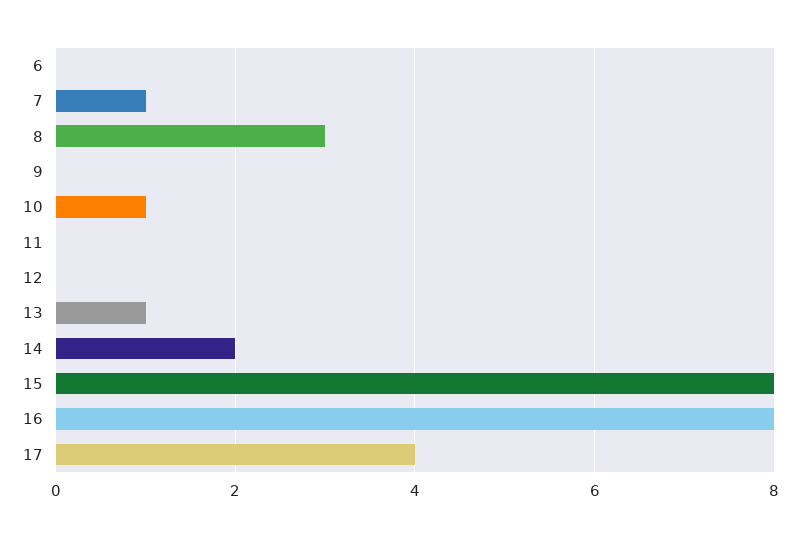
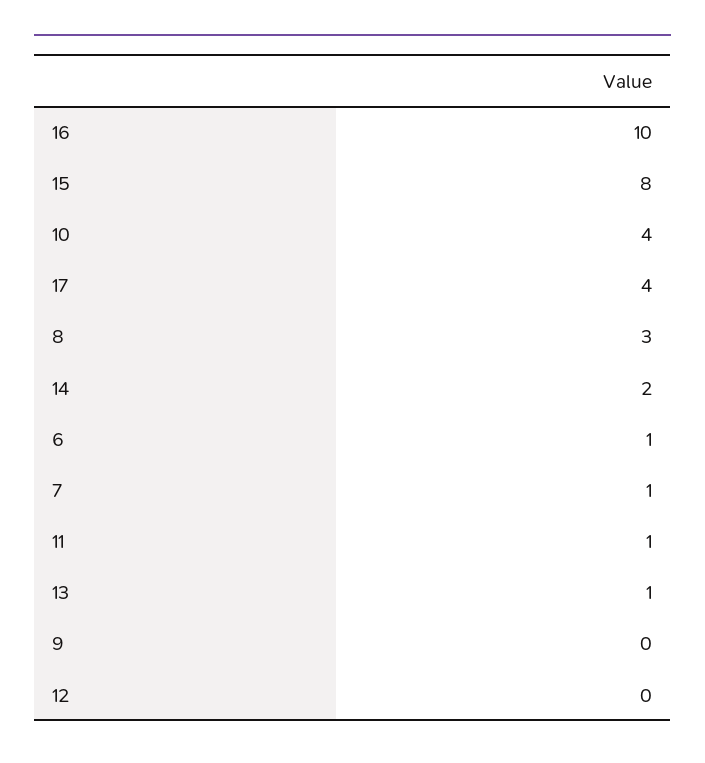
6: 0 -> 1
10: 1 -> 4
11: 0 -> 1
16: 8 -> 10

